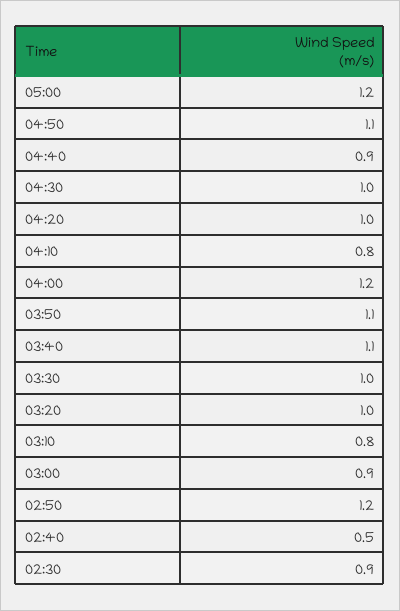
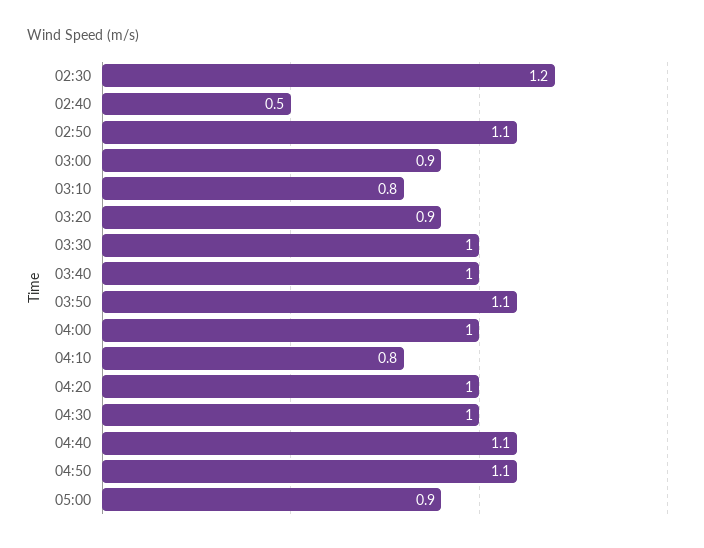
05:00: 1.2 -> 0.9
04:40: 0.9 -> 1.1
04:00: 1.2 -> 1
03:40: 1.1 -> 1
03:20: 1 -> 0.9
02:50: 1.2 -> 1.1
02:30: 0.9 -> 1.2

